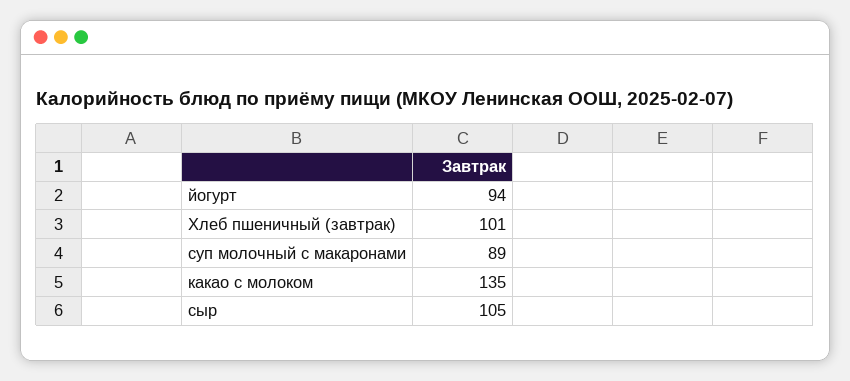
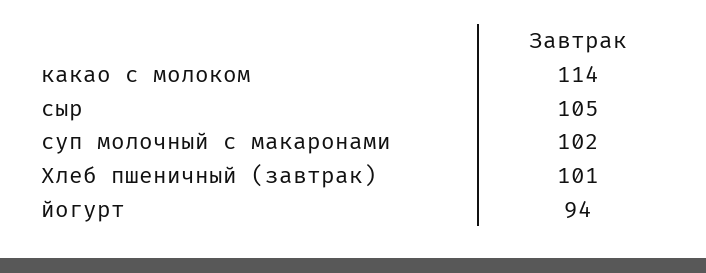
суп молочный с макаронами: 89 -> 102
какао с молоком: 135 -> 114

